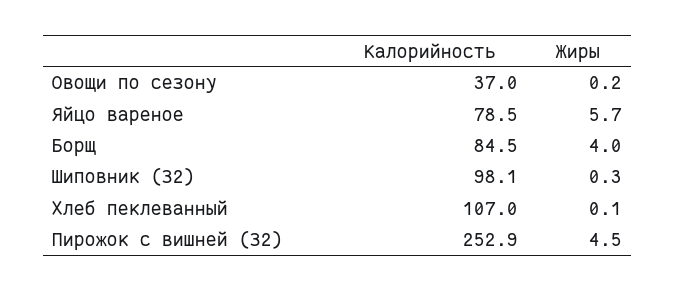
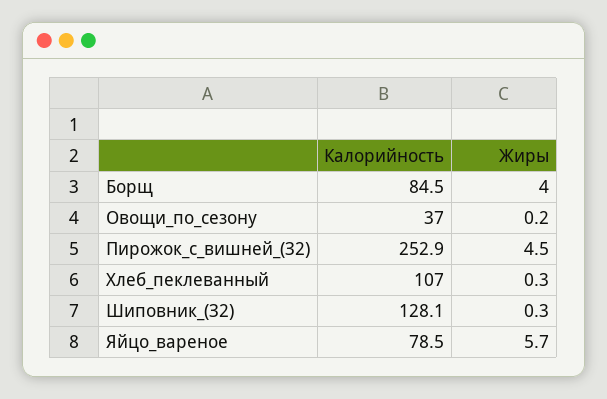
Калорийность, Шиповник (З2): 98.1 -> 128.1
Жиры, Хлеб пеклеванный: 0.1 -> 0.3

